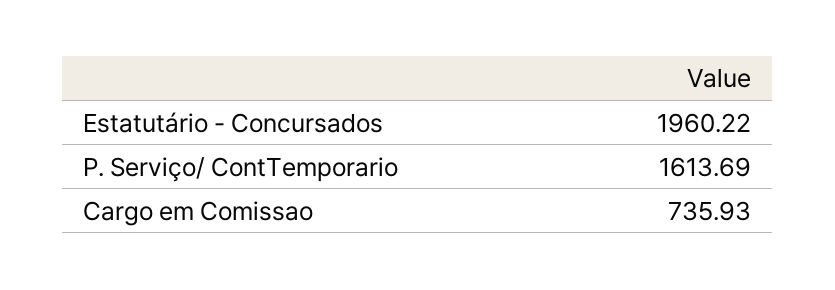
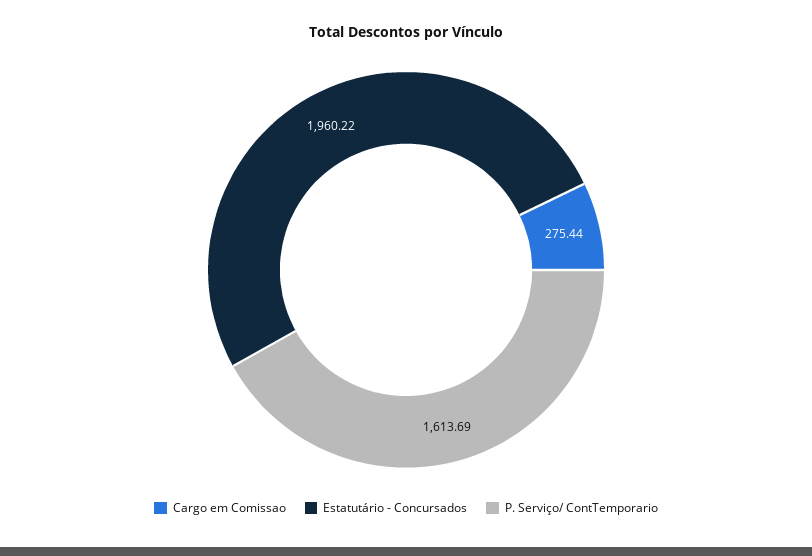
Cargo em Comissao: 735.93 -> 275.44

